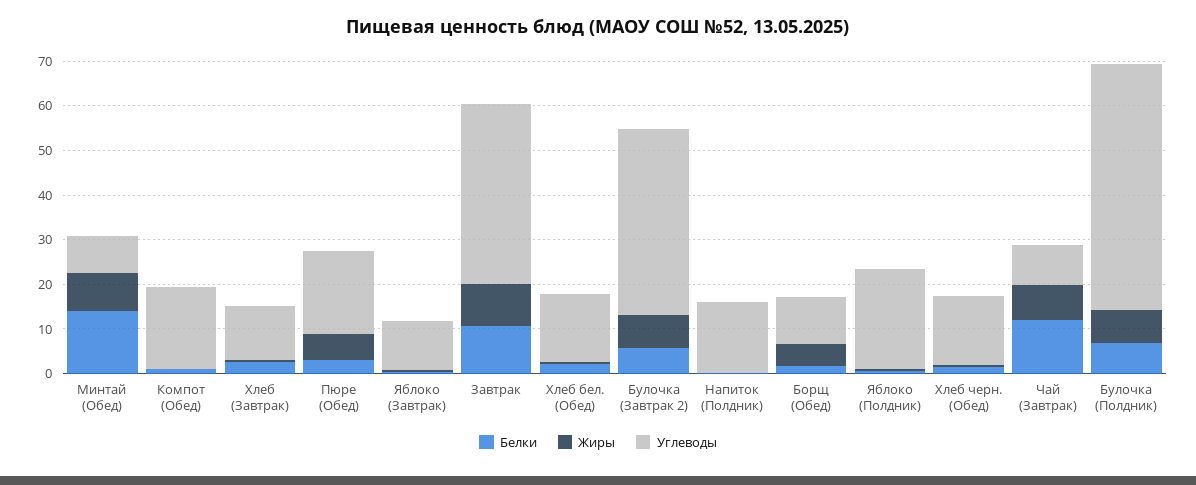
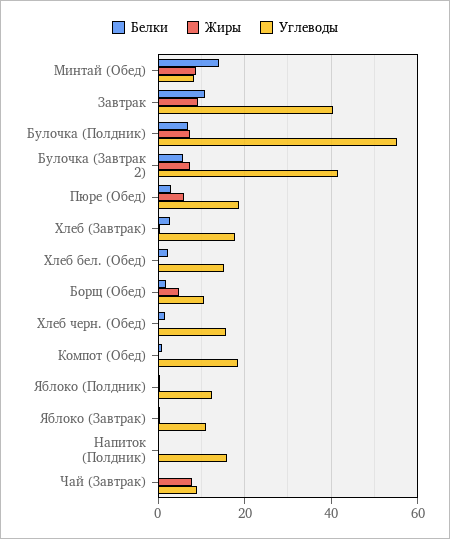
Углеводы, Хлеб (Завтрак): 12 -> 18
Углеводы, Яблоко (Полдник): 22 -> 12
Белки, Чай (Завтрак): 12 -> 0

